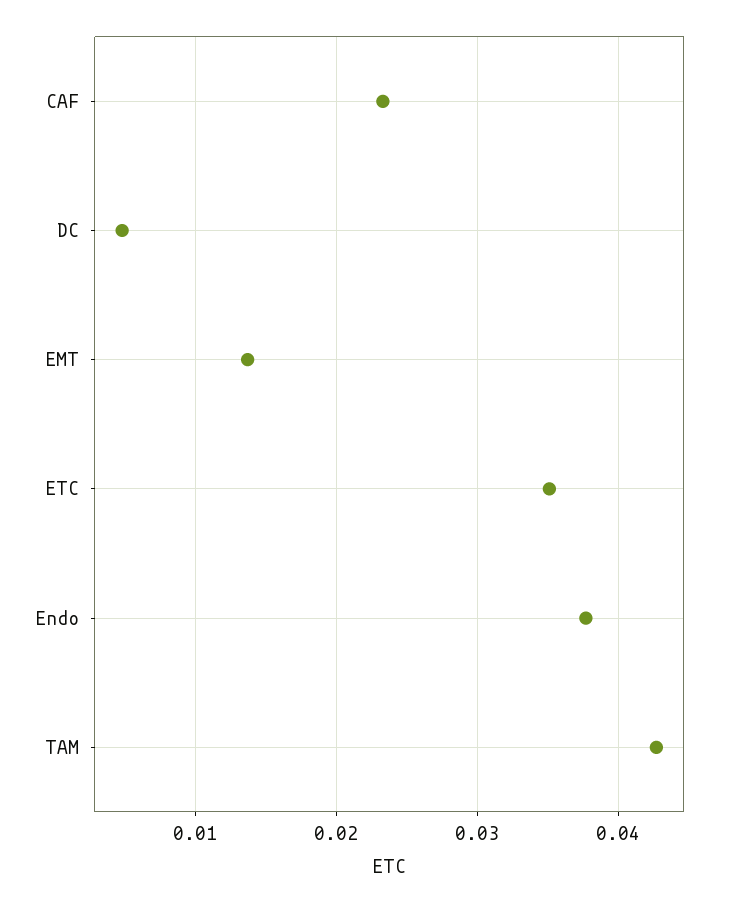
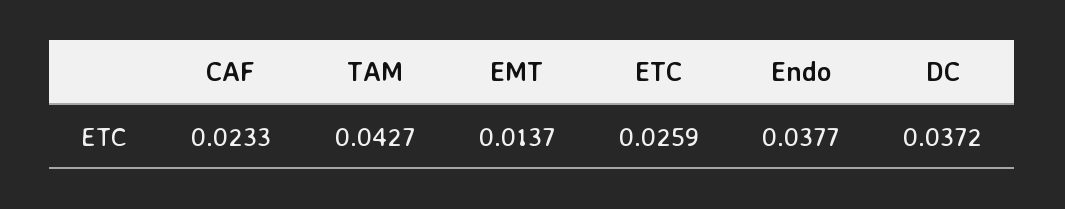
DC: 0.005 -> 0.0372
ETC: 0.035 -> 0.0259

